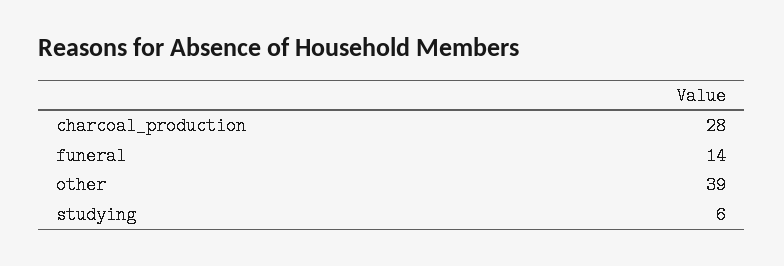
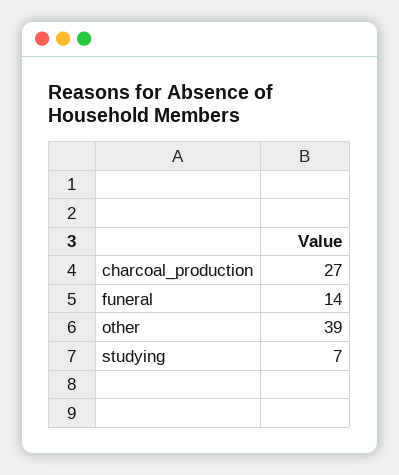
charcoal_production: 28 -> 27
studying: 6 -> 7

